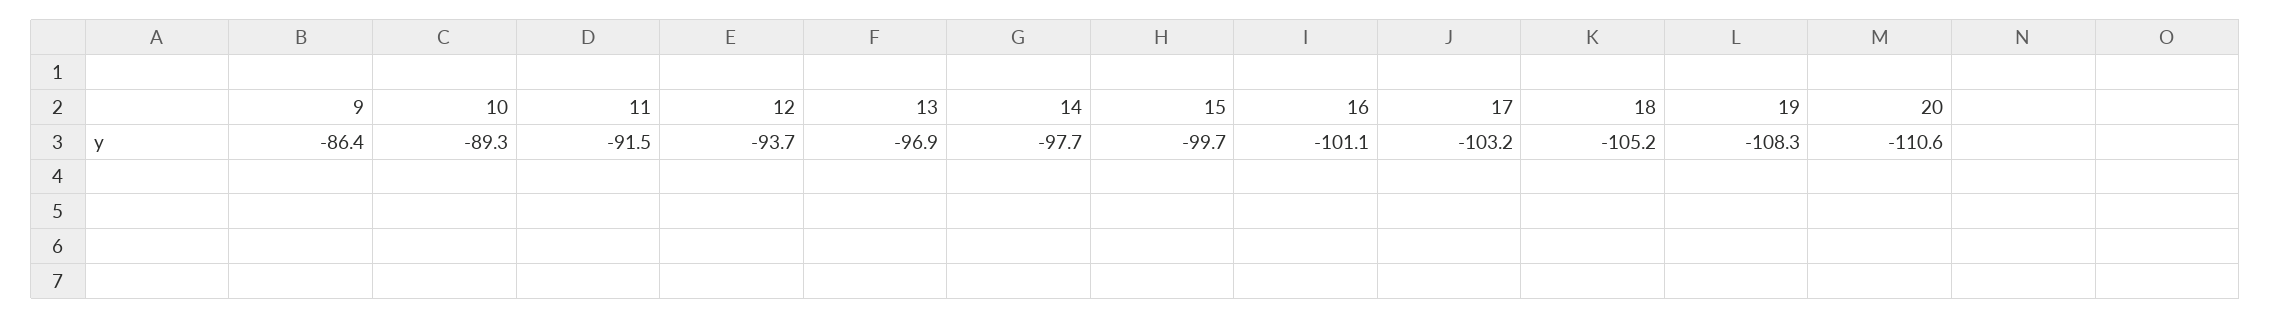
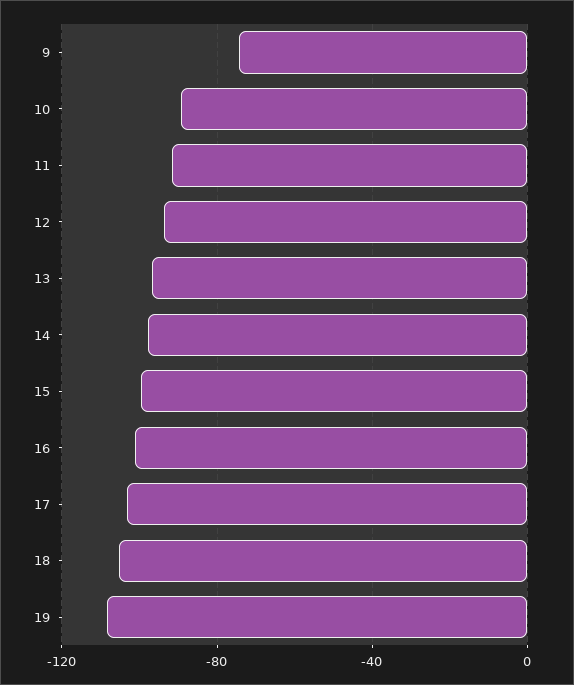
9: -86.4 -> -75
20: -110.6 -> none

